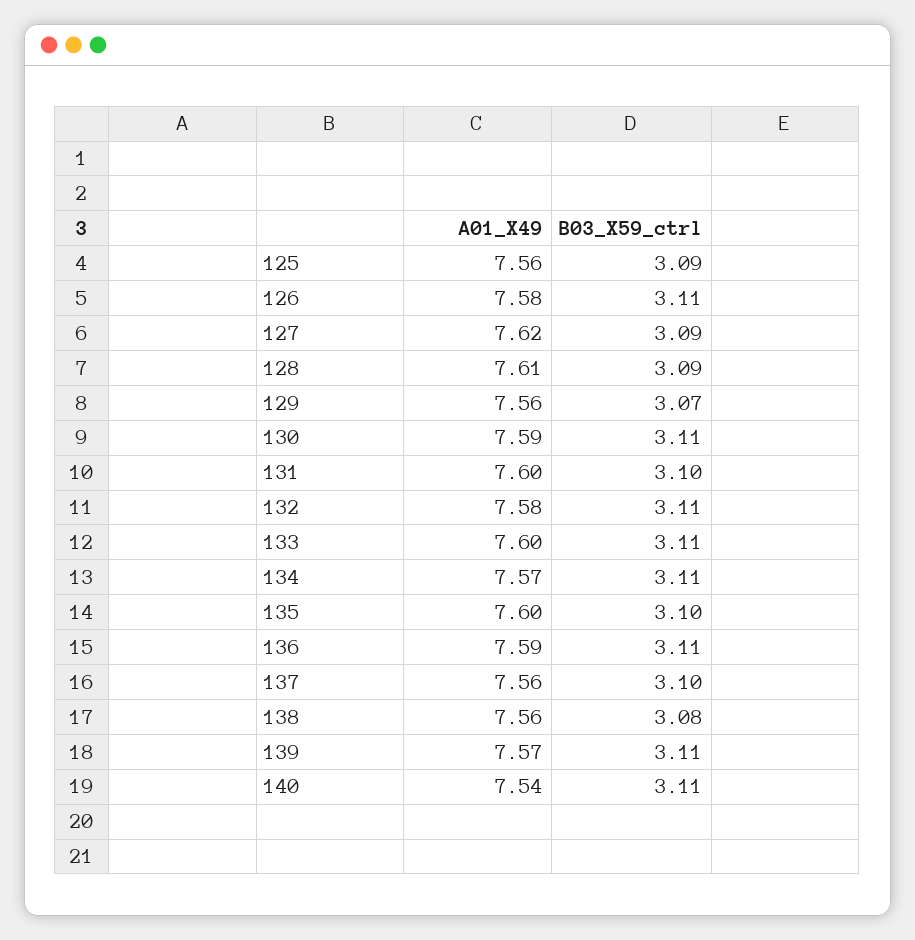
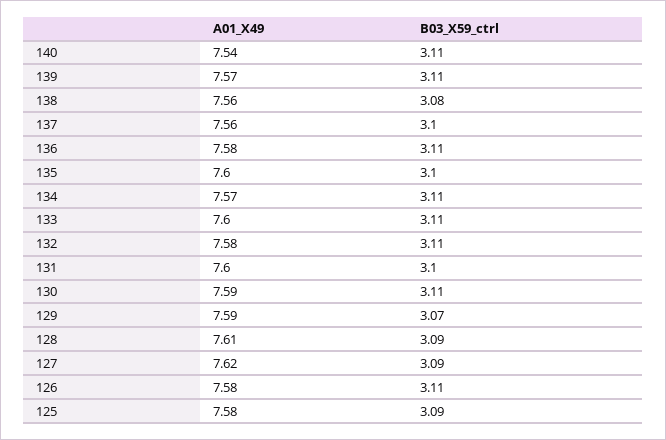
A01_X49, 125: 7.56 -> 7.58
A01_X49, 129: 7.56 -> 7.59
A01_X49, 136: 7.59 -> 7.58

